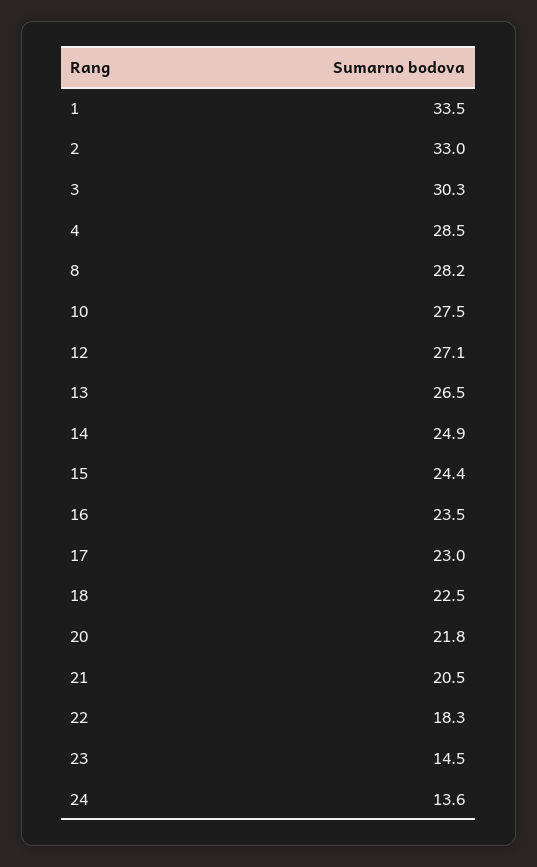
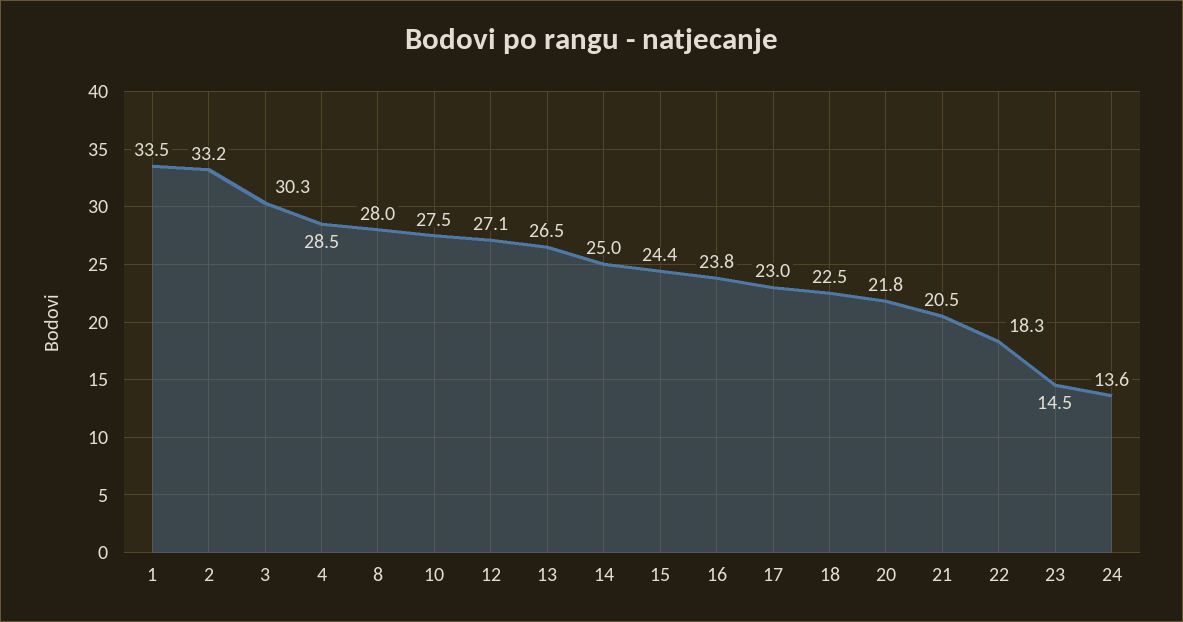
2: 33 -> 33.2
8: 28.2 -> 28
14: 24.9 -> 25
16: 23.5 -> 23.8

